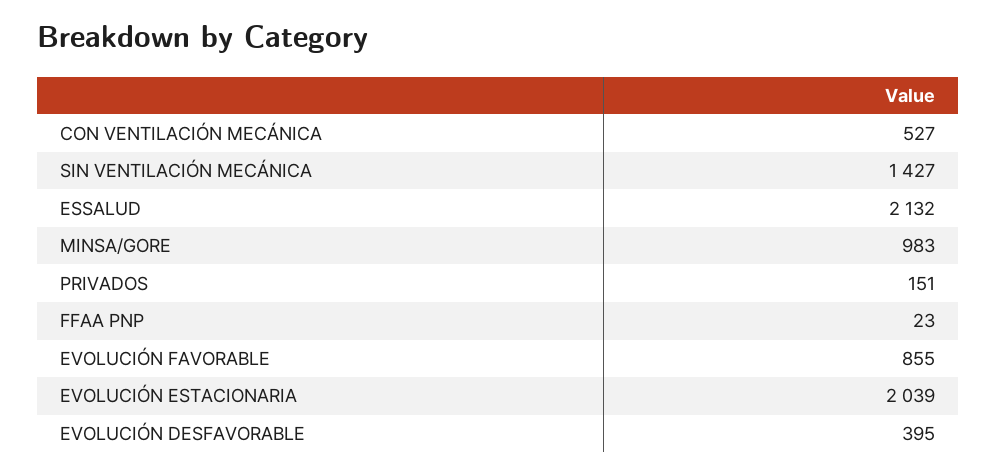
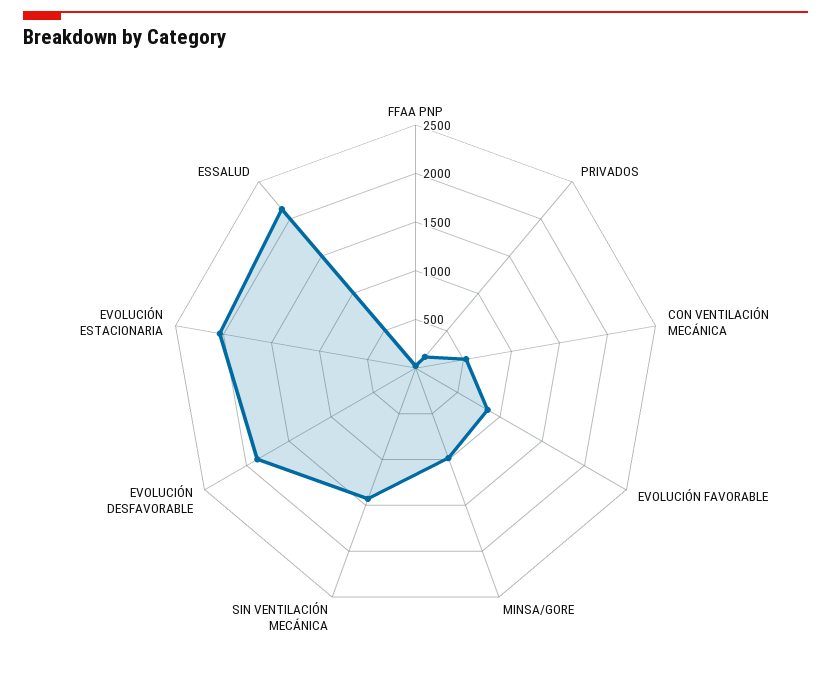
EVOLUCIÓN DESFAVORABLE: 395 -> 1900

